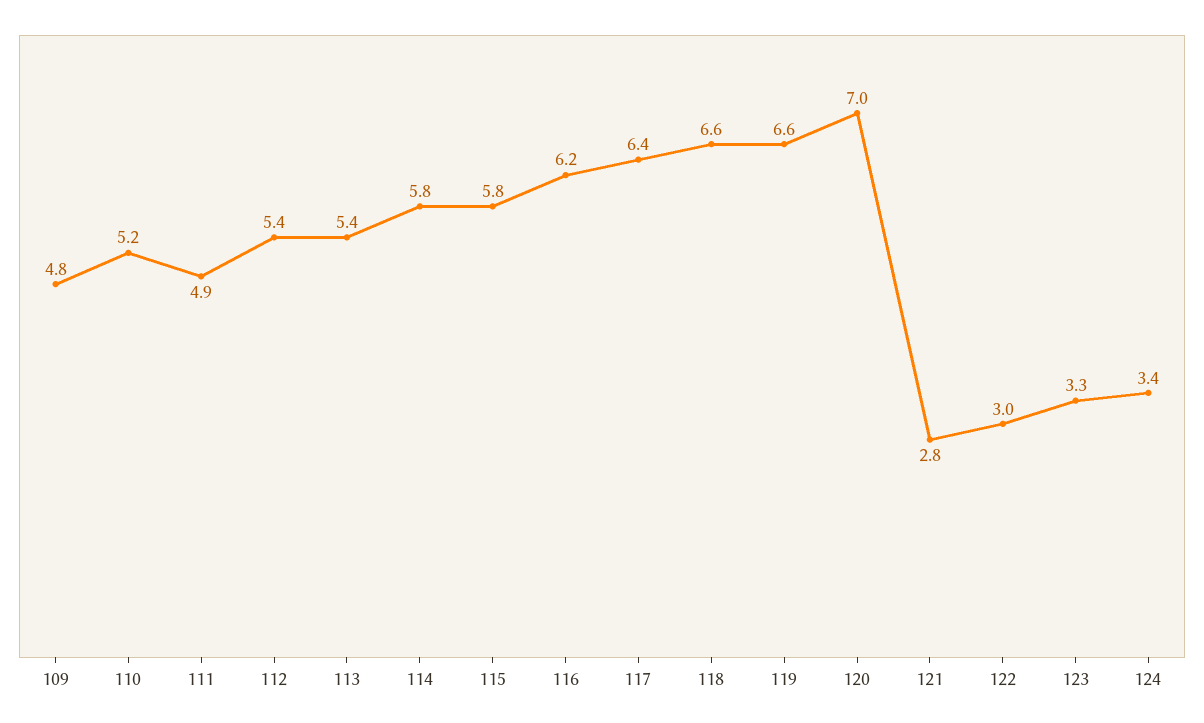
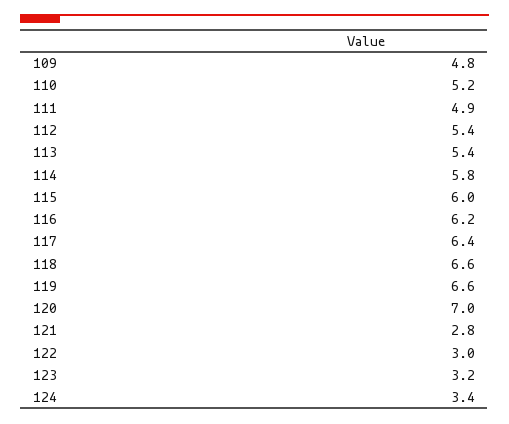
115: 5.8 -> 6
123: 3.3 -> 3.2

